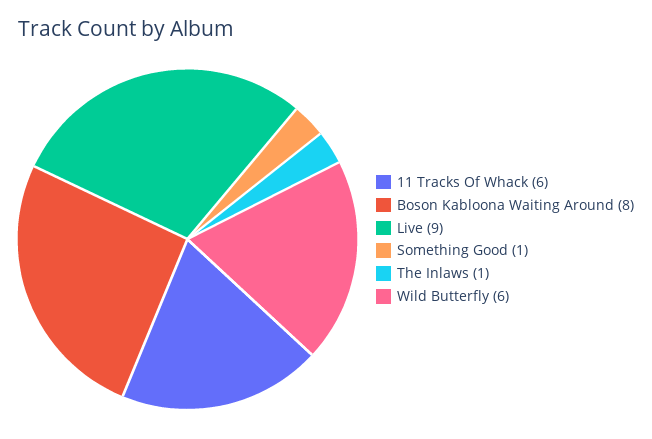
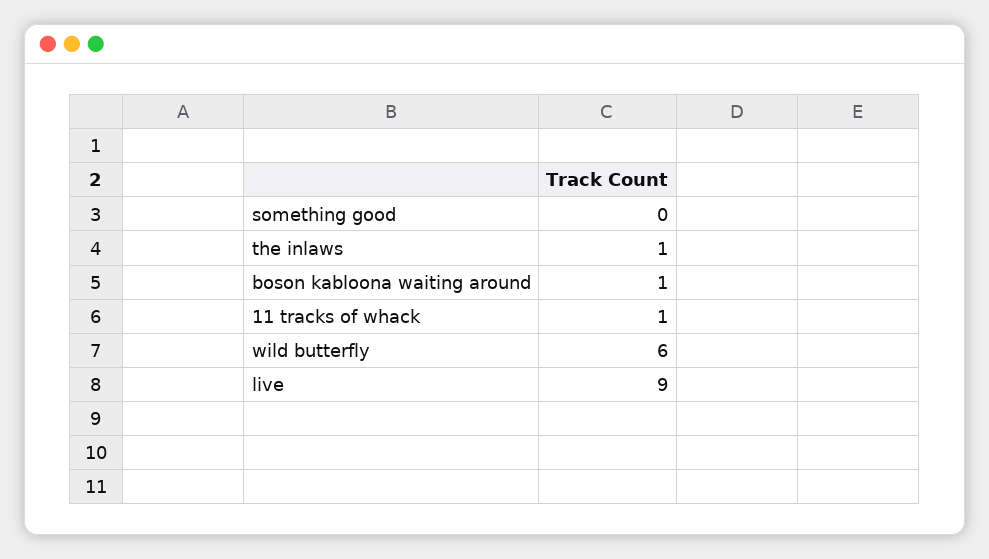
11 Tracks Of Whack: 6 -> 1
Boson Kabloona Waiting Around: 8 -> 1
Something Good: 1 -> 0

